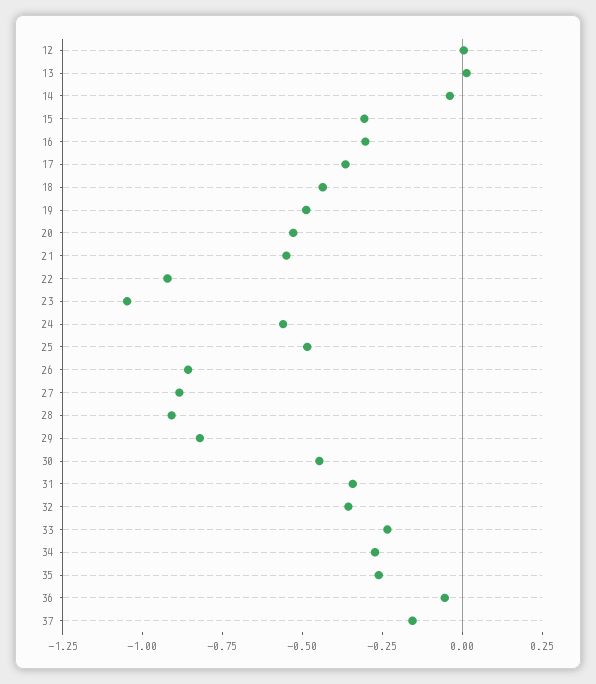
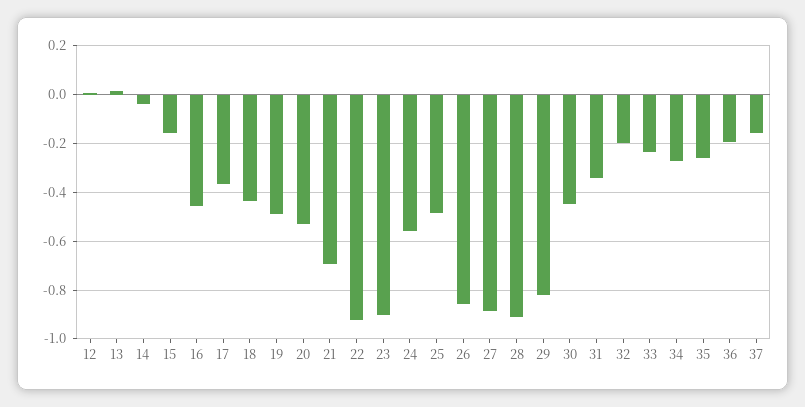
15: -0.3 -> -0.15
16: -0.3 -> -0.45
21: -0.55 -> -0.7
23: -1.05 -> -0.9
32: -0.35 -> -0.2
36: -0.05 -> -0.2

